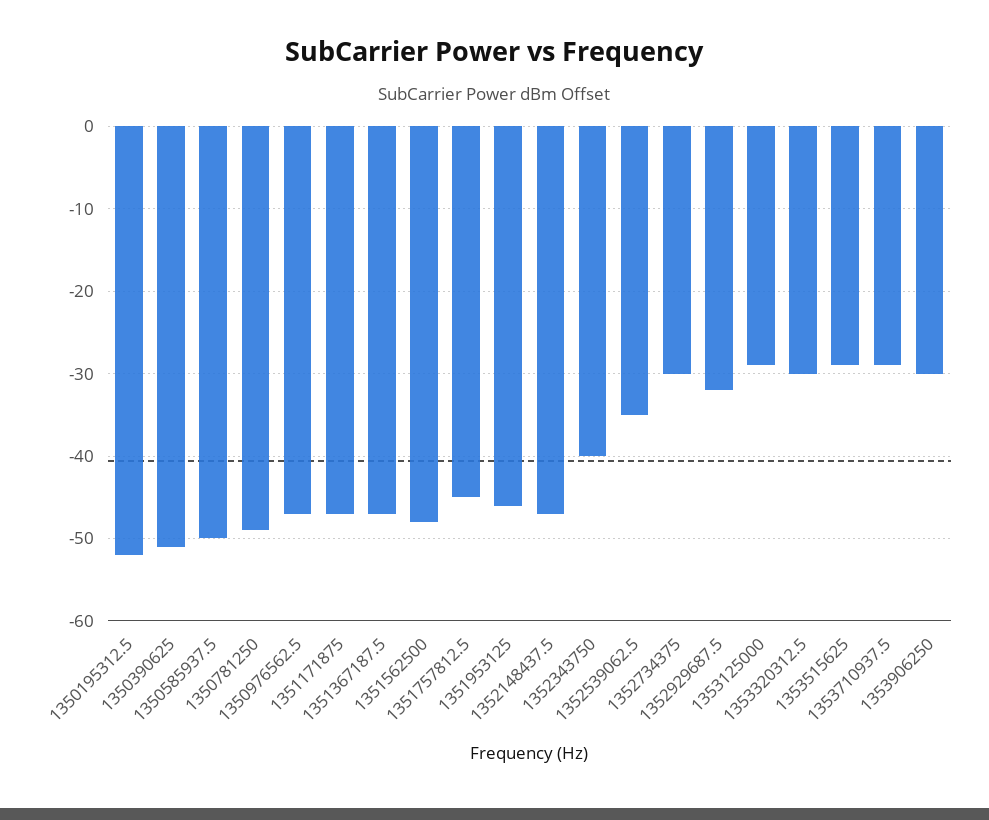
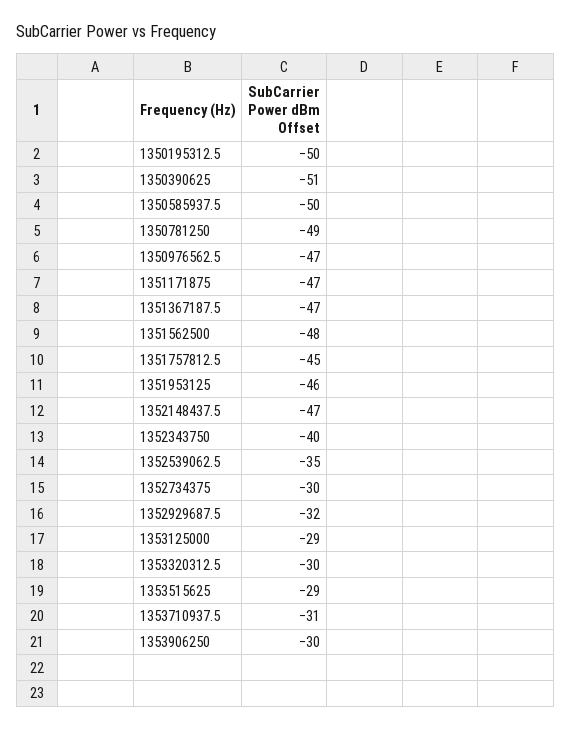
1350195312.5: -52 -> -50
1353710937.5: -29 -> -31

